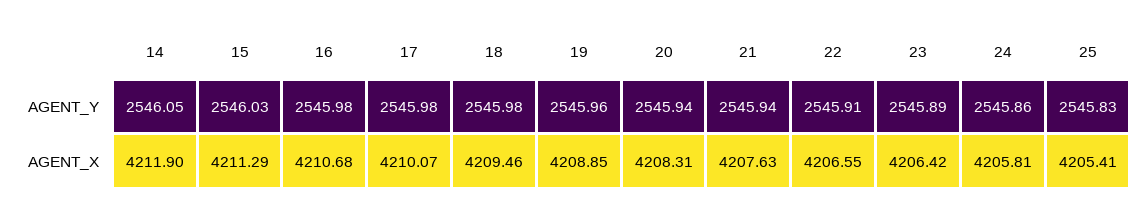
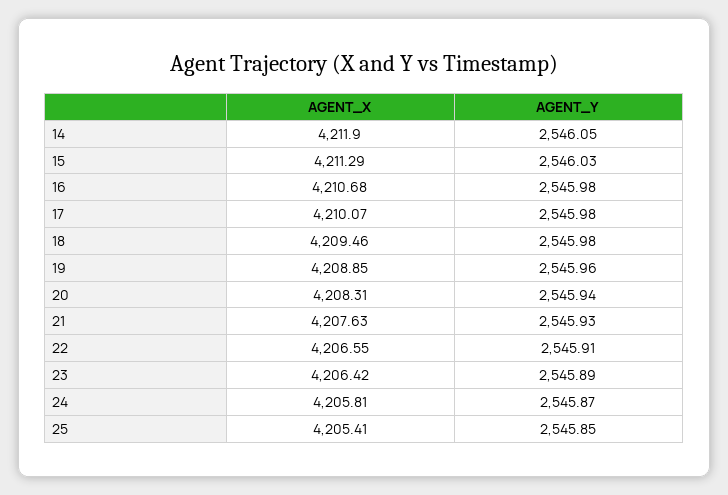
21, AGENT_Y: 2545.94 -> 2545.93
24, AGENT_Y: 2545.86 -> 2545.87
25, AGENT_Y: 2545.83 -> 2545.85

